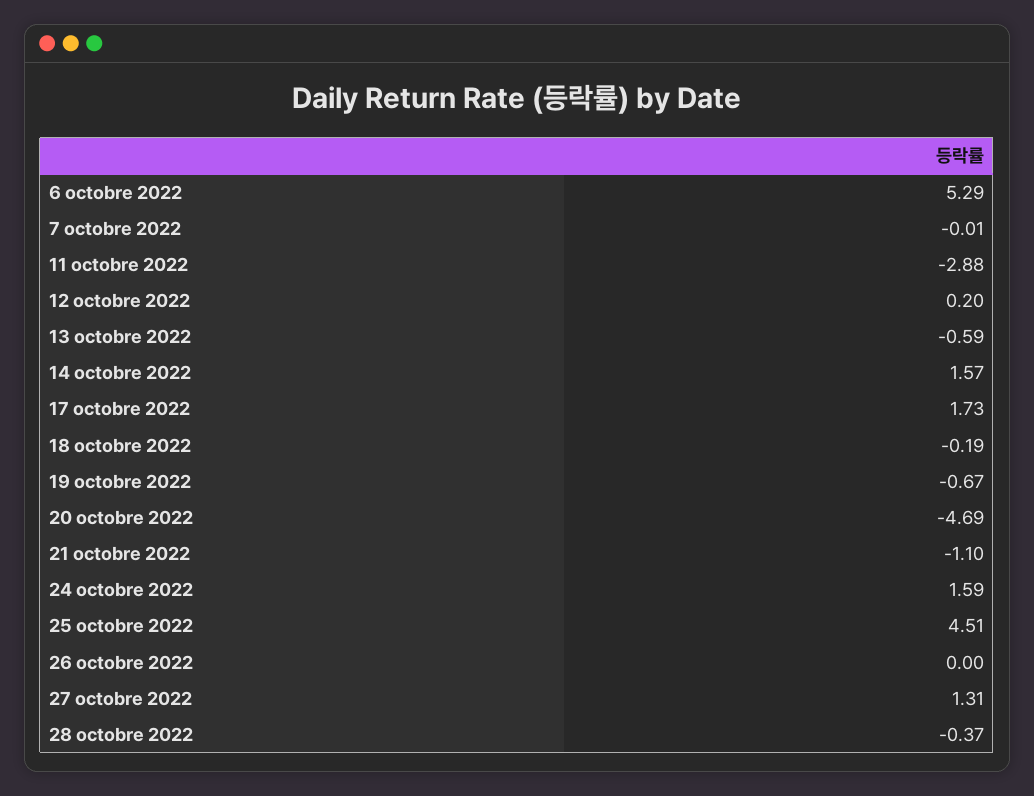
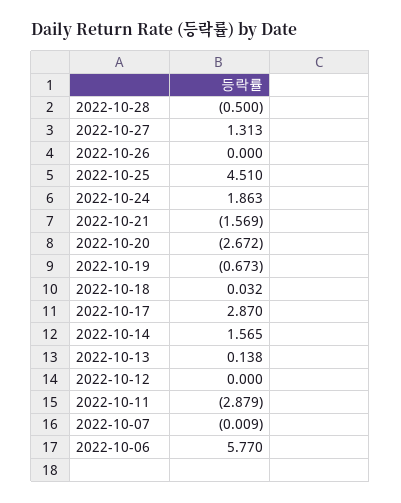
6 octobre 2022: 5.29 -> 5.77
12 octobre 2022: 0.2 -> 0
13 octobre 2022: -0.59 -> 0.138
17 octobre 2022: 1.73 -> 2.87
18 octobre 2022: -0.19 -> 0.032
20 octobre 2022: -4.69 -> -2.672
21 octobre 2022: -1.1 -> -1.569
24 octobre 2022: 1.59 -> 1.863
28 octobre 2022: -0.37 -> -0.5

